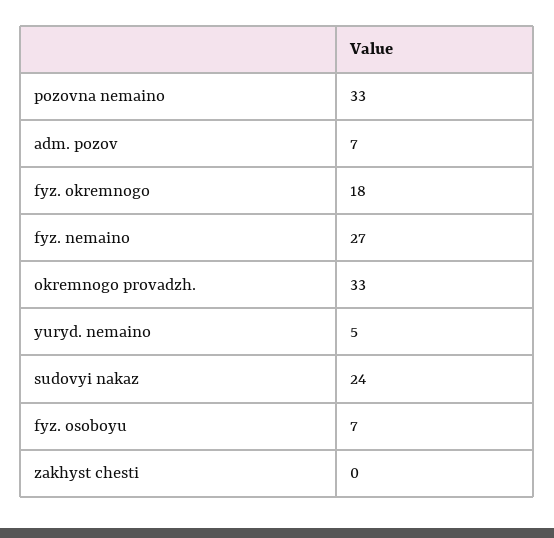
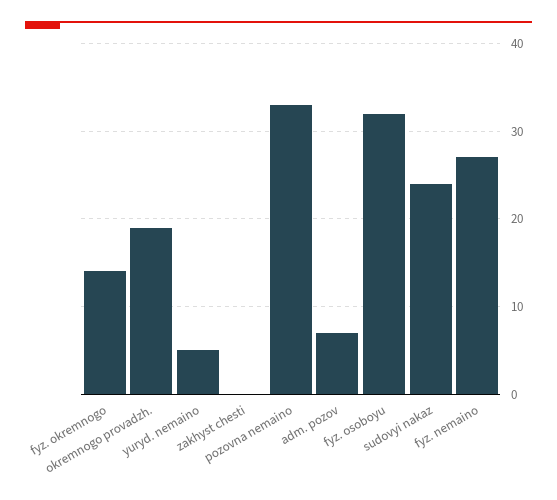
fyz. okremnogo: 18 -> 14
okremnogo provadzh.: 33 -> 19
fyz. osoboyu: 7 -> 32

